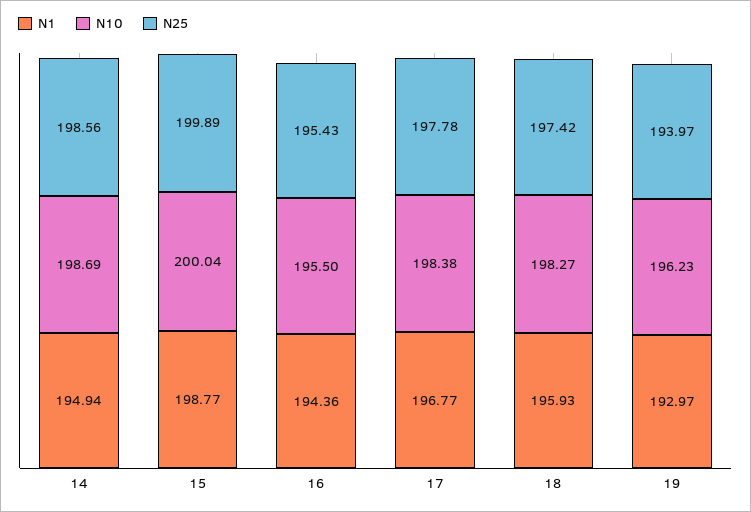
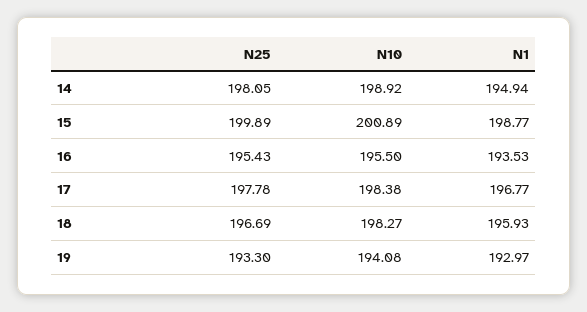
N10, 14: 198.69 -> 198.92
N25, 14: 198.56 -> 198.05
N10, 15: 200.04 -> 200.89
N1, 16: 194.36 -> 193.53
N25, 18: 197.42 -> 196.69
N10, 19: 196.23 -> 194.08
N25, 19: 193.97 -> 193.3

